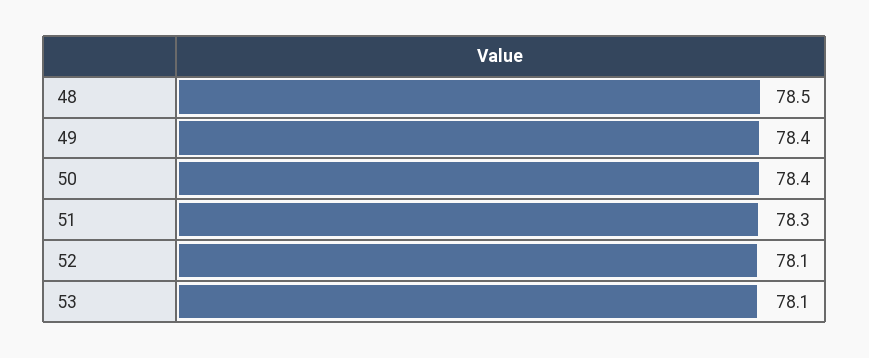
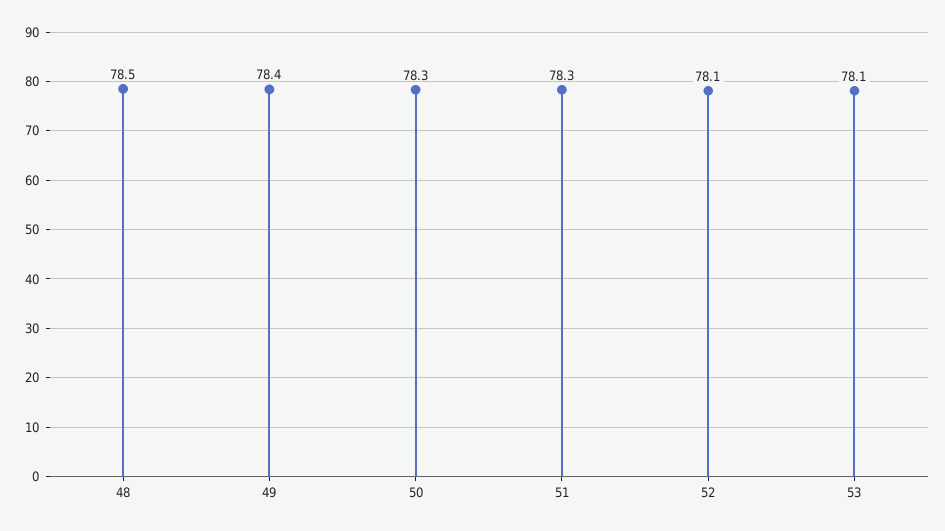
50: 78.4 -> 78.3

